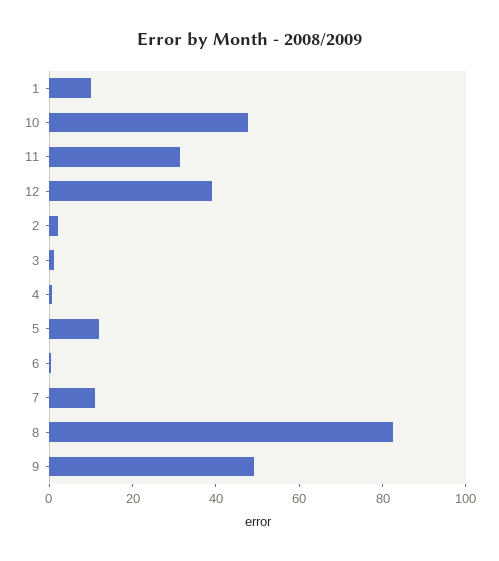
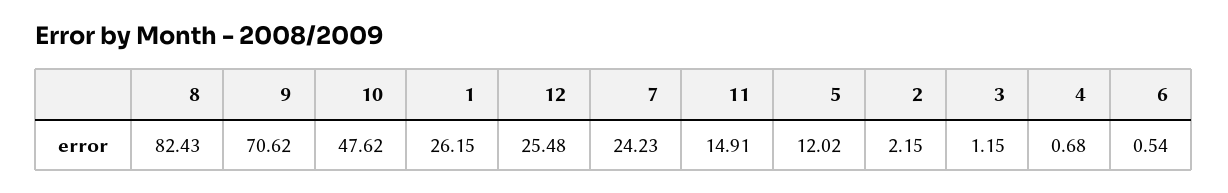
1: 10 -> 26.15
11: 30 -> 14.91
12: 40 -> 25.48
7: 10 -> 24.23
9: 50 -> 70.62

